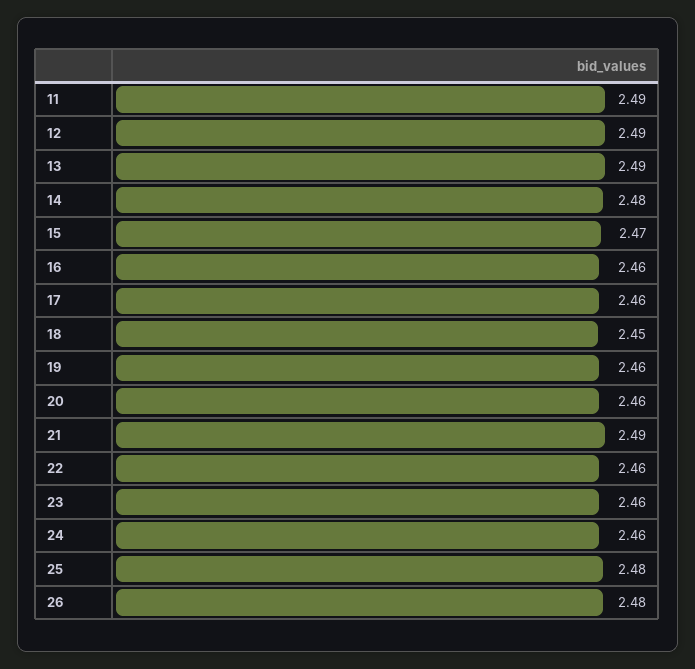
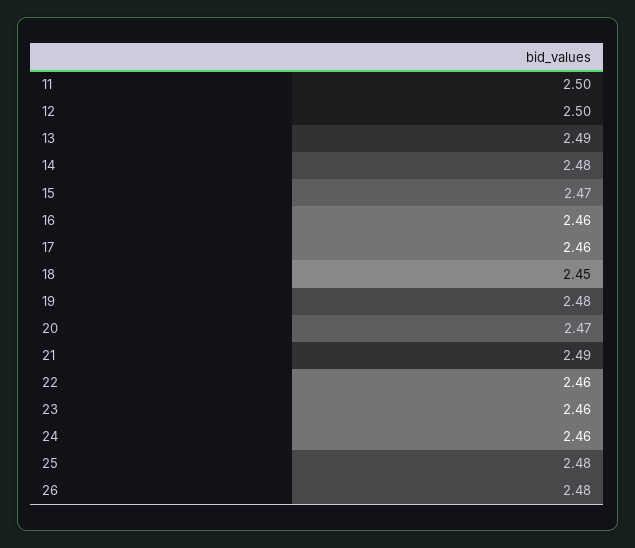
11: 2.49 -> 2.5
12: 2.49 -> 2.5
19: 2.46 -> 2.48
20: 2.46 -> 2.47

